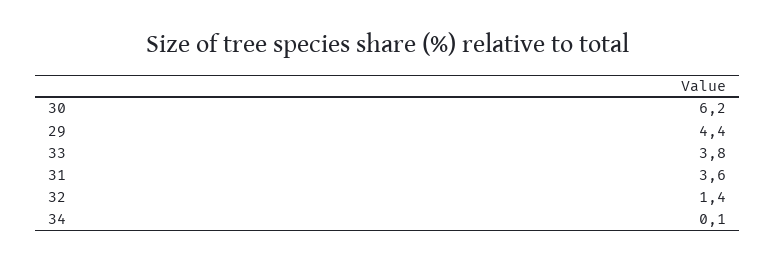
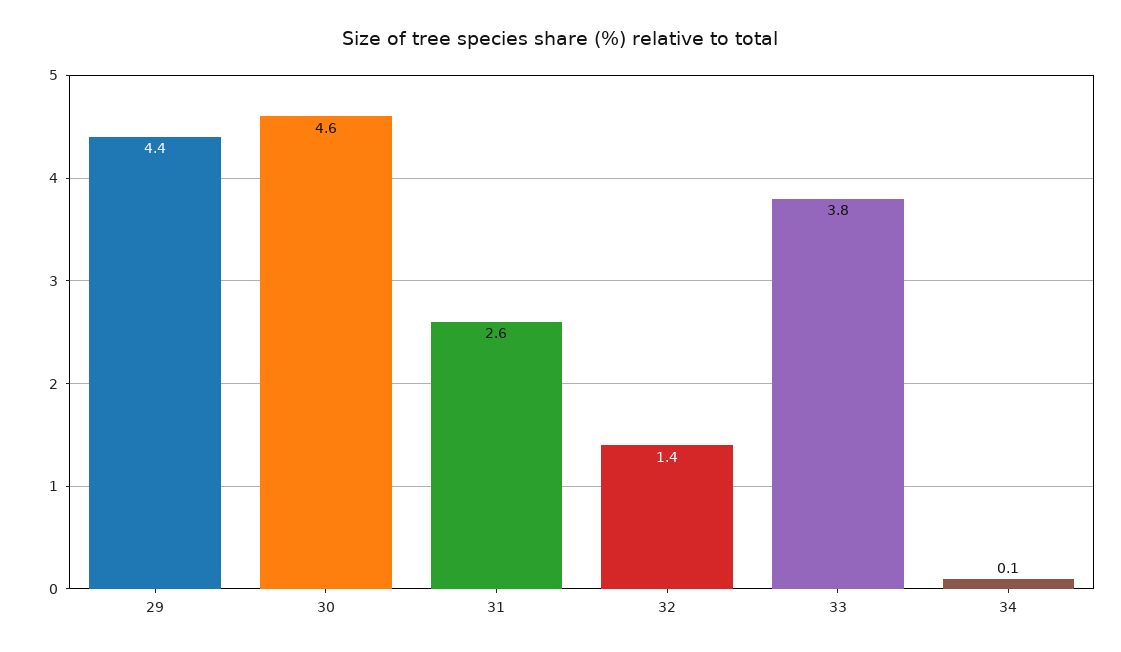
30: 6.2 -> 4.6
31: 3.6 -> 2.6

